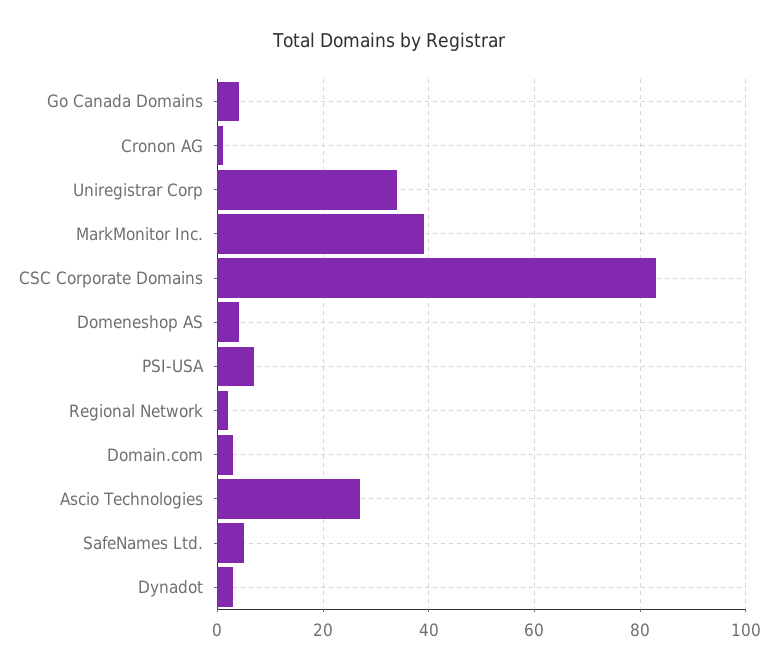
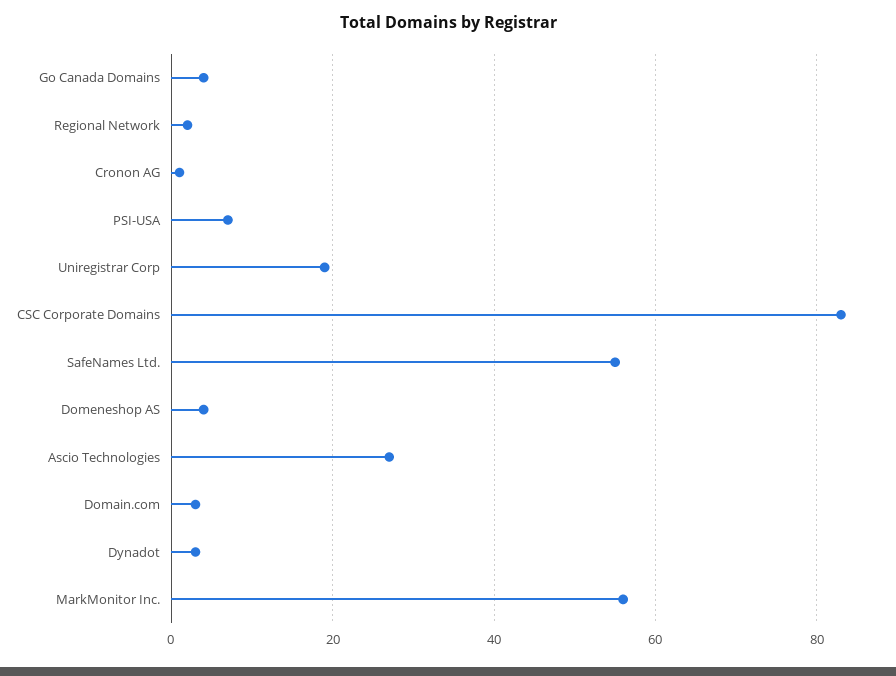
Uniregistrar Corp: 35 -> 20
MarkMonitor Inc.: 40 -> 55
SafeNames Ltd.: 5 -> 55

